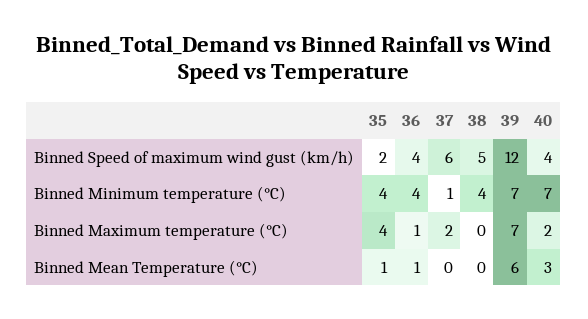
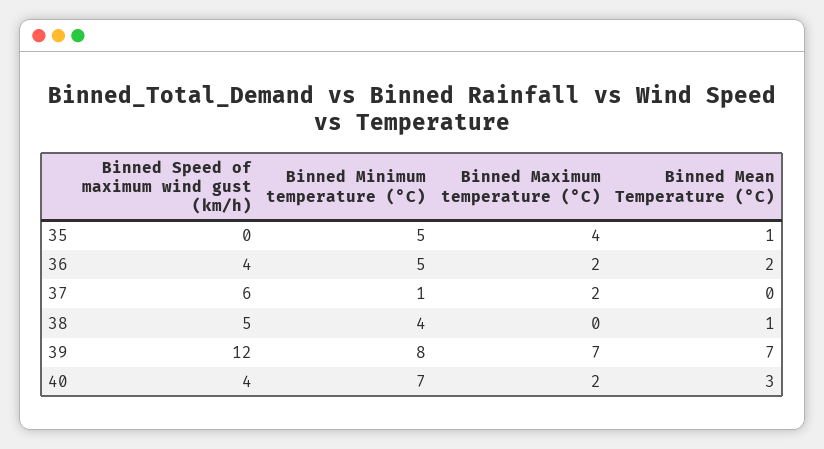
35, Binned Speed of maximum wind gust (km/h): 2 -> 0
35, Binned Minimum temperature (°C): 4 -> 5
36, Binned Minimum temperature (°C): 4 -> 5
39, Binned Minimum temperature (°C): 7 -> 8
36, Binned Maximum temperature (°C): 1 -> 2
36, Binned Mean Temperature (°C): 1 -> 2
38, Binned Mean Temperature (°C): 0 -> 1
39, Binned Mean Temperature (°C): 6 -> 7

